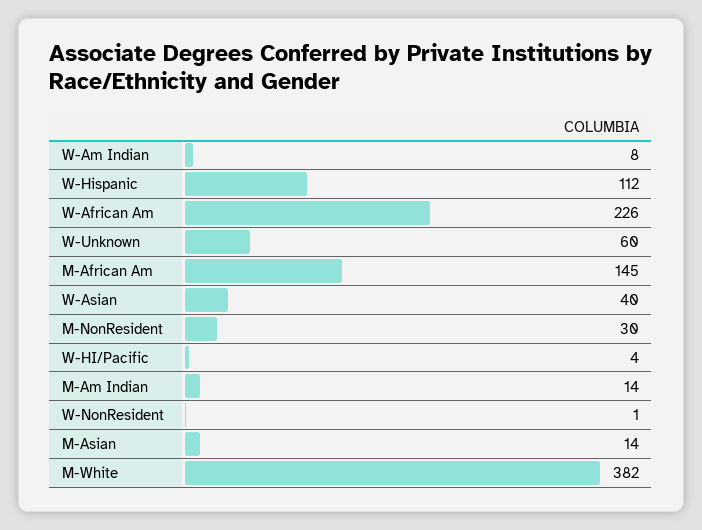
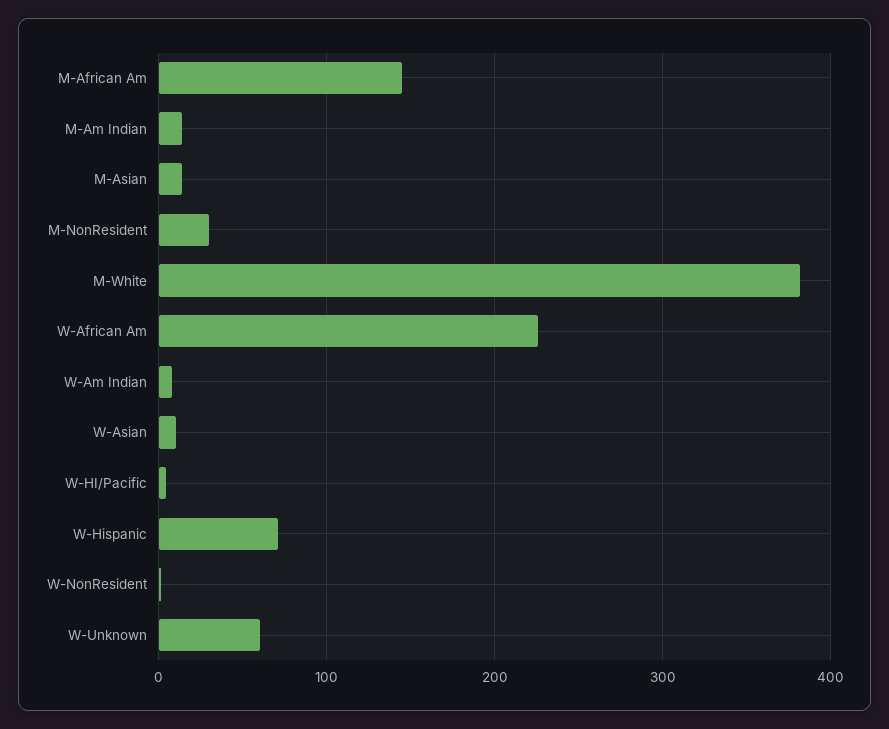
W-Hispanic: 112 -> 70
W-Asian: 40 -> 10

